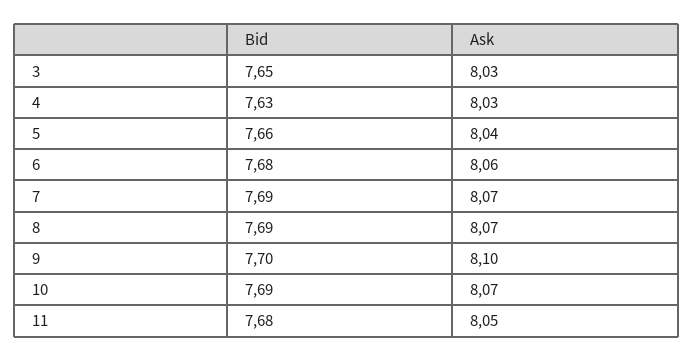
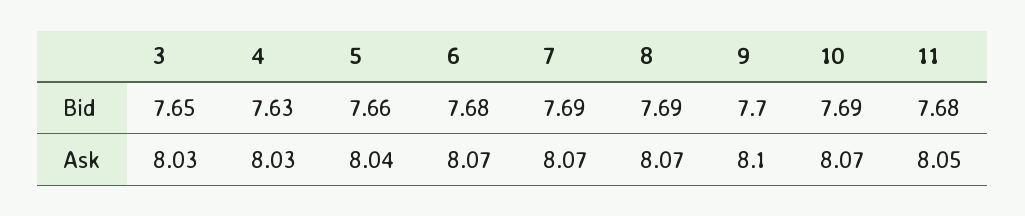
Ask, 6: 8.06 -> 8.07

